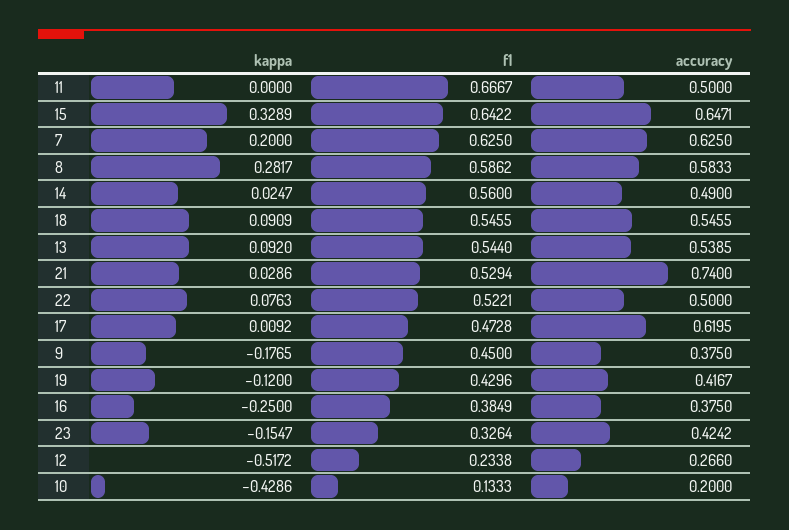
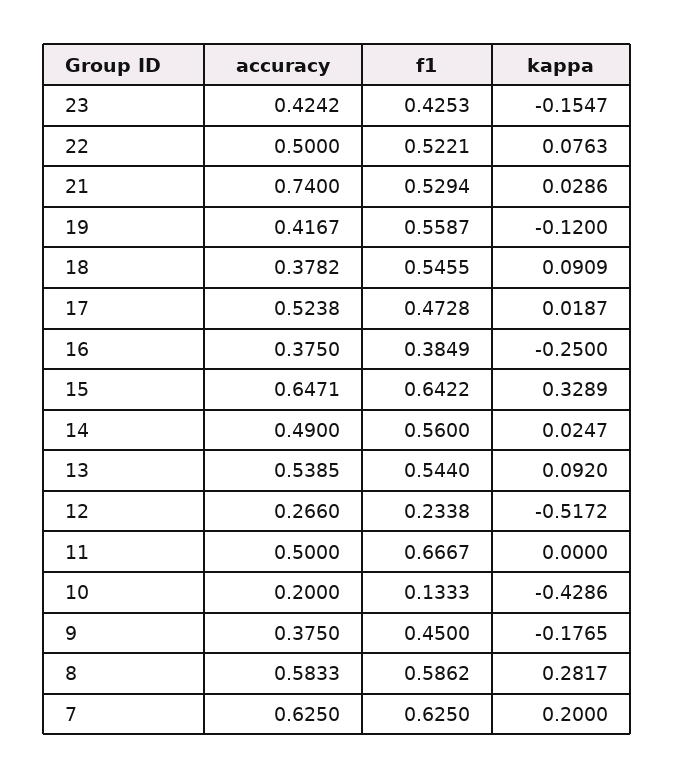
accuracy, 18: 0.5455 -> 0.3782
kappa, 17: 0.0092 -> 0.0187
accuracy, 17: 0.6195 -> 0.5238
f1, 19: 0.4296 -> 0.5587
f1, 23: 0.3264 -> 0.4253

